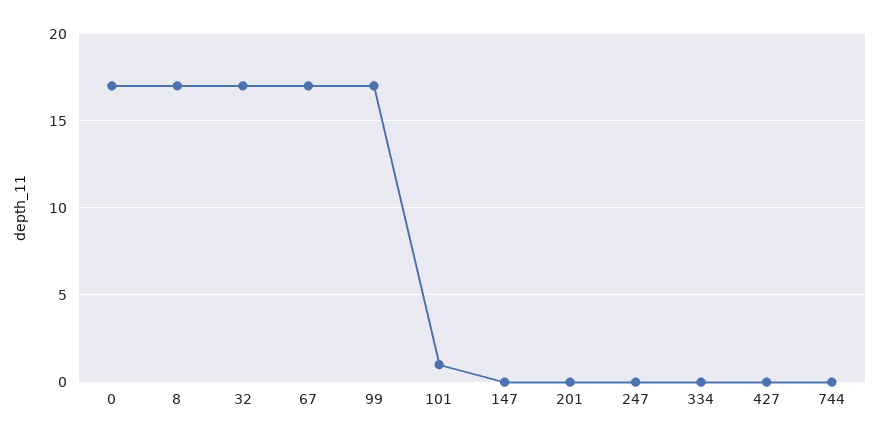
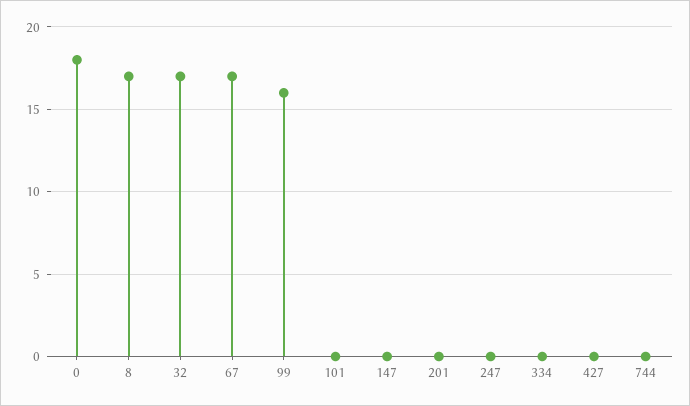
0: 17 -> 18
99: 17 -> 16
101: 1 -> 0

